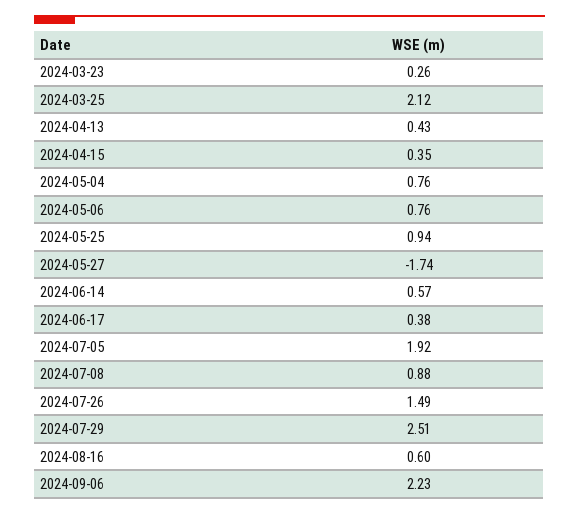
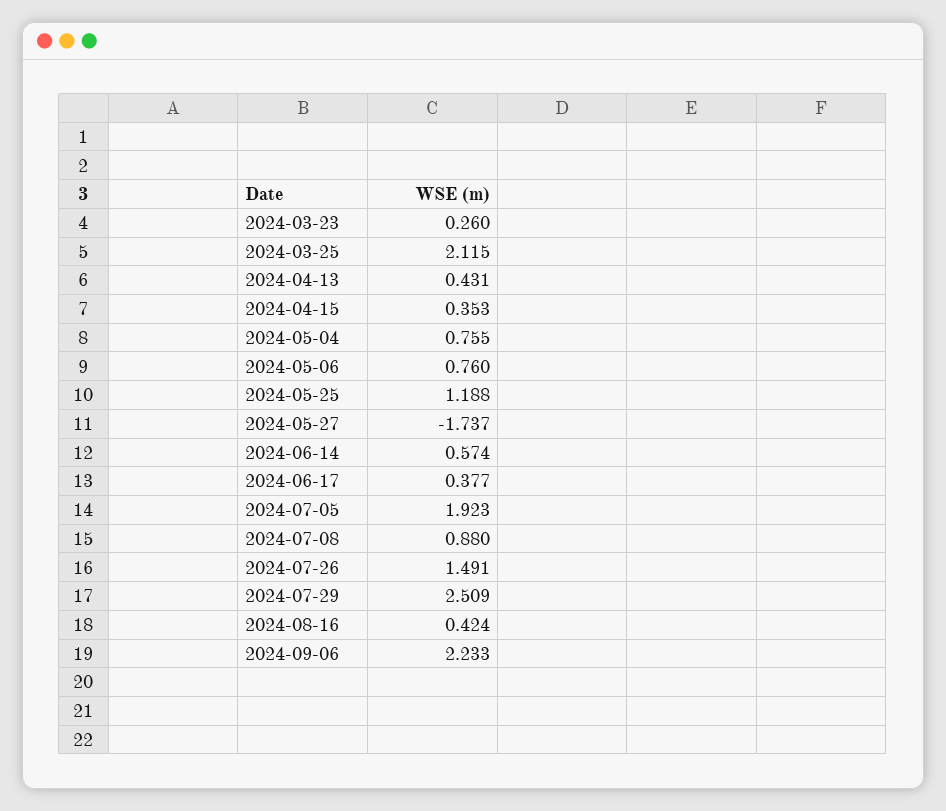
2024-05-25: 0.94 -> 1.188
2024-08-16: 0.6 -> 0.424

